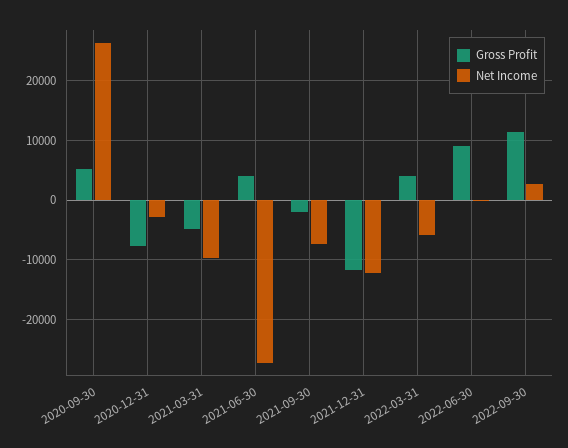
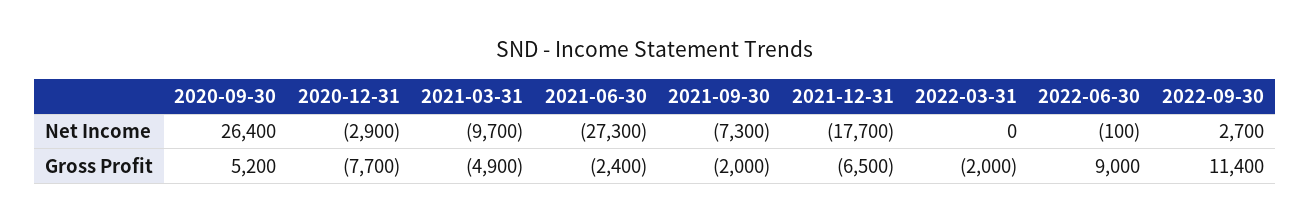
Gross Profit, 2021-06-30: 4000 -> -2400
Gross Profit, 2021-12-31: -12000 -> -6500
Net Income, 2021-12-31: -12000 -> -17700
Gross Profit, 2022-03-31: 4000 -> -2000
Net Income, 2022-03-31: -6000 -> 0

